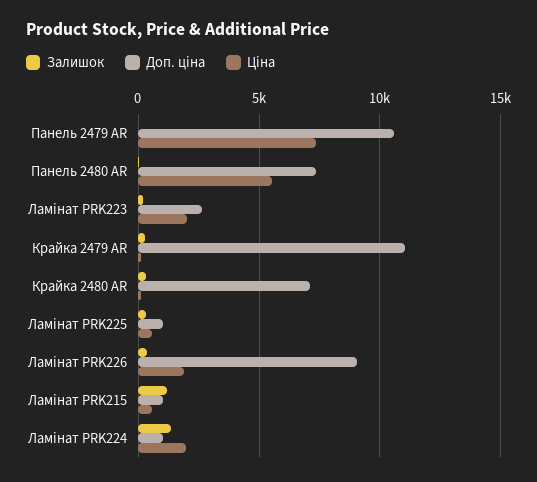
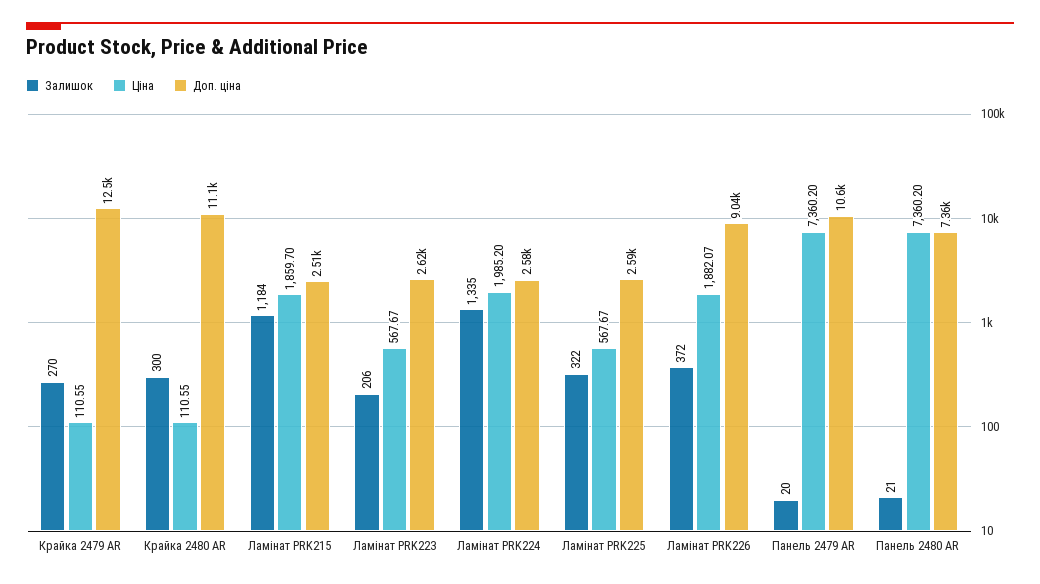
Ціна, Панель 2480 AR: 5500 -> 7360.2
Ціна, Ламінат PRK223: 2000 -> 567.67
Доп. ціна, Крайка 2479 AR: 11000 -> 12500
Доп. ціна, Крайка 2480 AR: 7000 -> 11100
Доп. ціна, Ламінат PRK225: 1000 -> 2590
Доп. ціна, Ламінат PRK215: 1000 -> 2510
Ціна, Ламінат PRK215: 500 -> 1859.7
Доп. ціна, Ламінат PRK224: 1000 -> 2580

